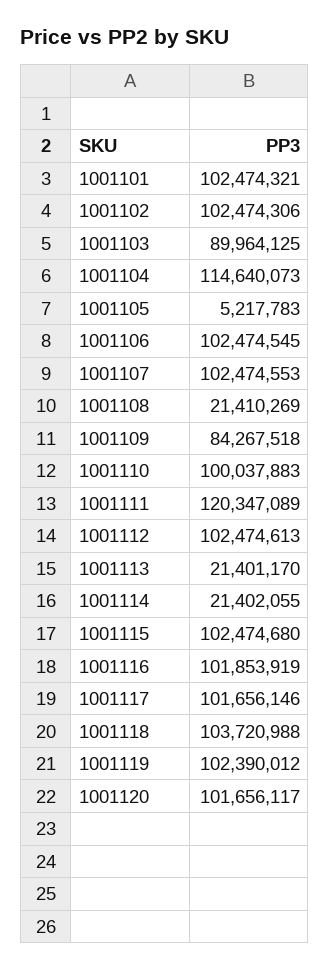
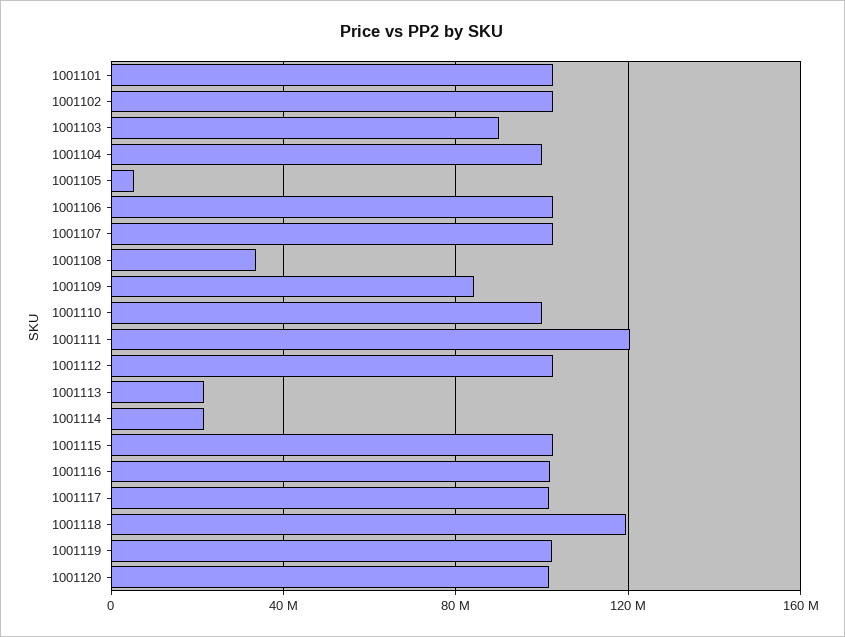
1001104: 114640073 -> 100000000
1001108: 21410269 -> 35000000
1001118: 103720988 -> 120000000

